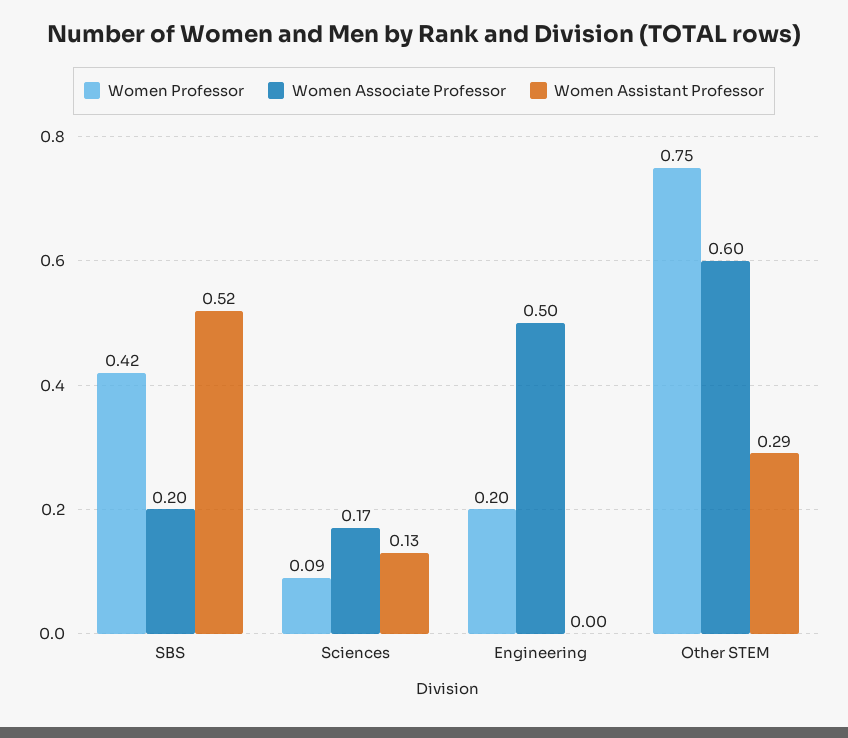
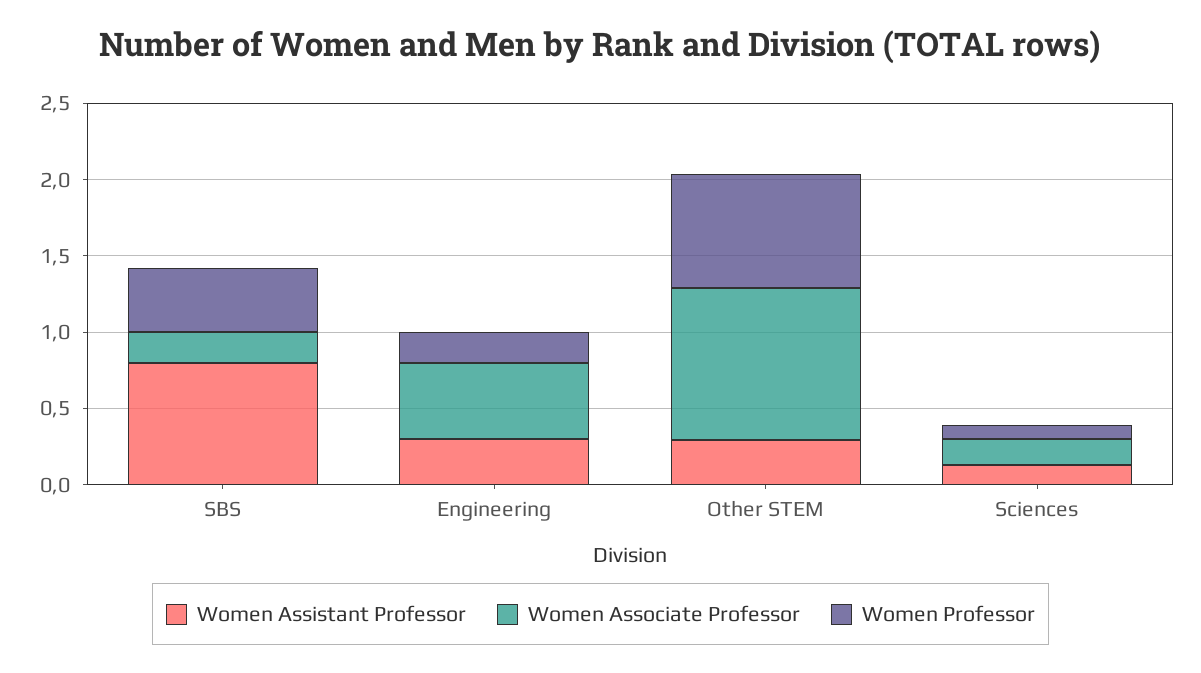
Women Assistant Professor, SBS: 0.52 -> 0.8
Women Assistant Professor, Engineering: 0 -> 0.3
Women Associate Professor, Other STEM: 0.6 -> 1

